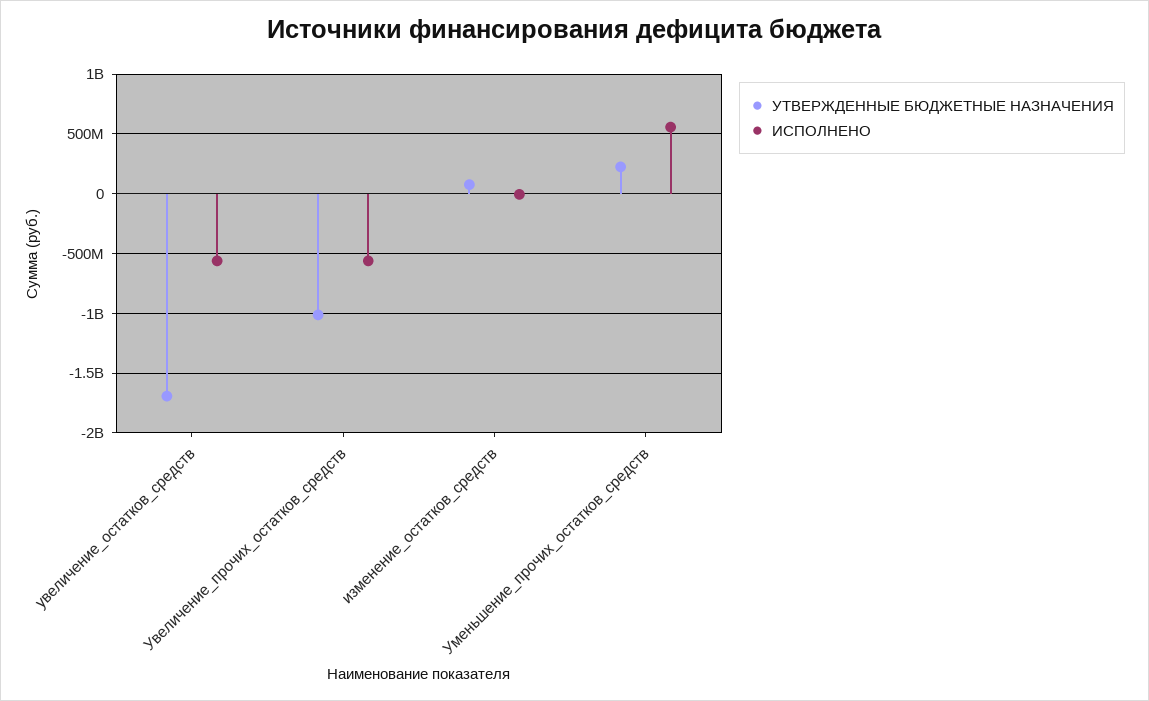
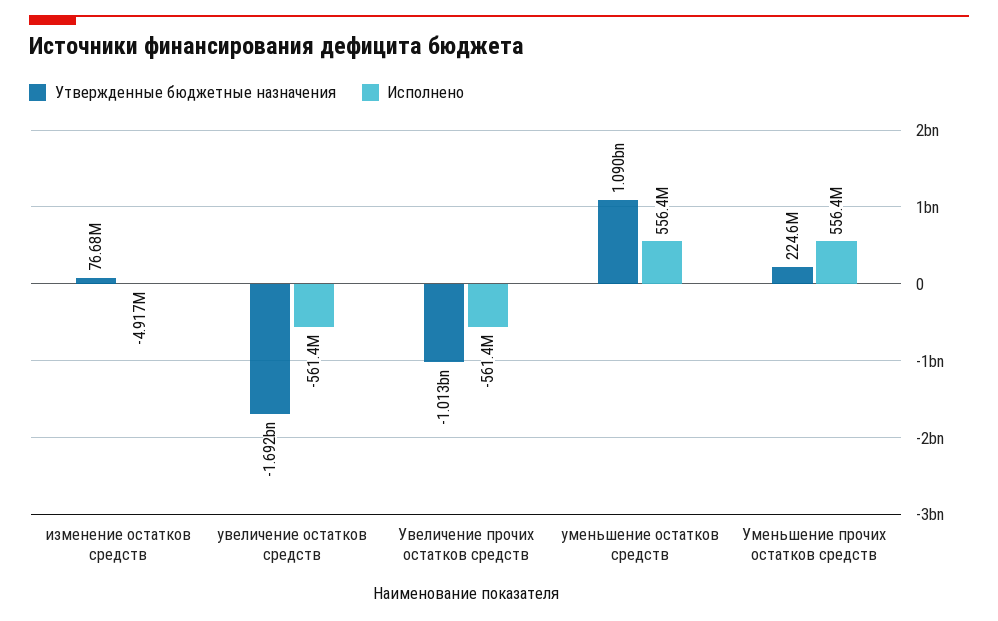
УТВЕРЖДЕННЫЕ БЮДЖЕТНЫЕ НАЗНАЧЕНИЯ, уменьшение остатков средств: none -> 1090000000
ИСПОЛНЕНО, уменьшение остатков средств: none -> 556400000

